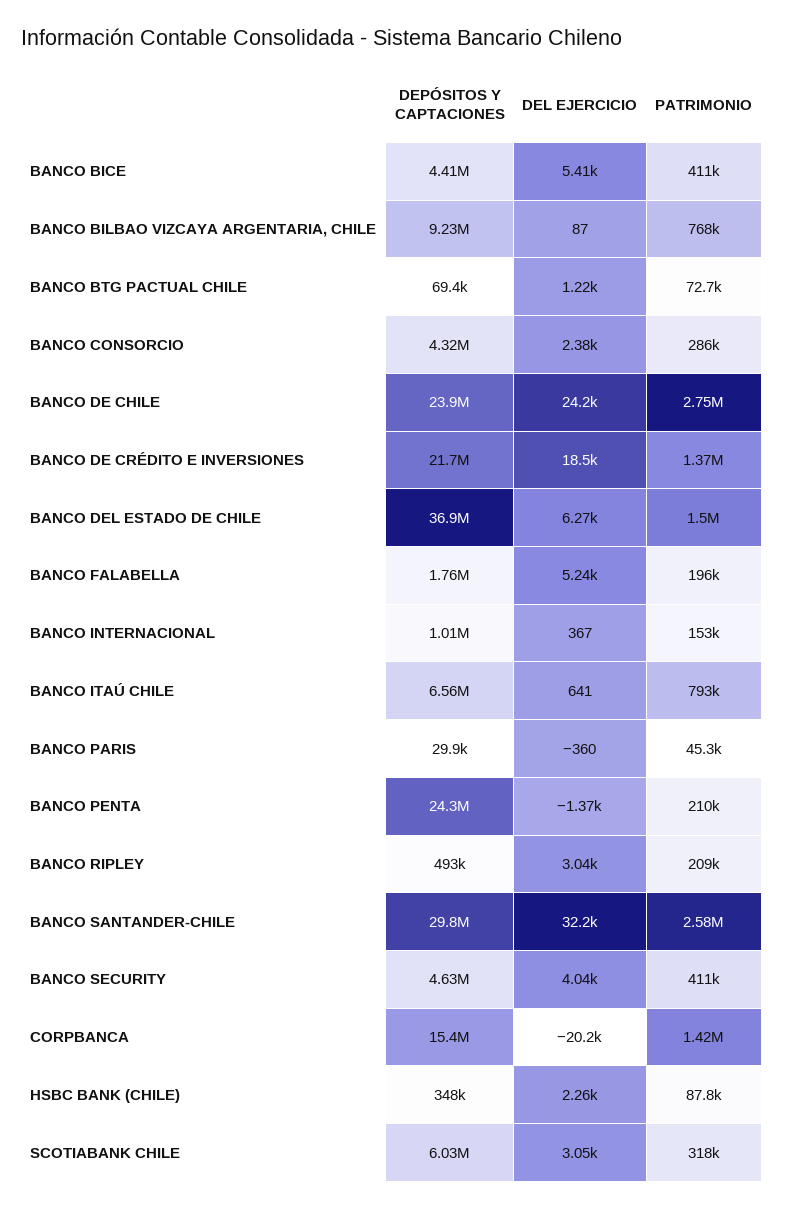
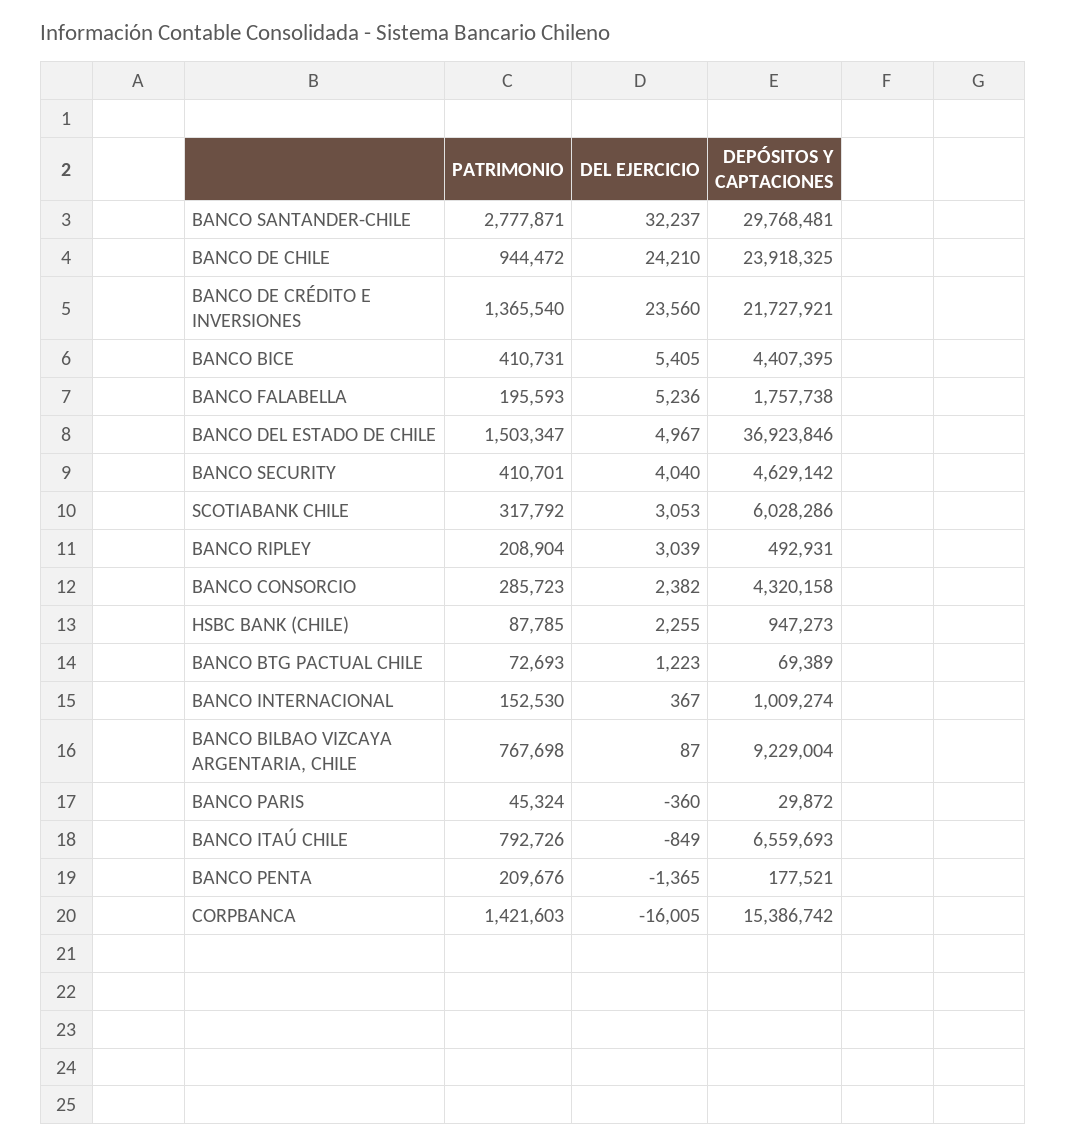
PATRIMONIO, BANCO DE CHILE: 2750000 -> 944472
DEL EJERCICIO, BANCO DE CRÉDITO E INVERSIONES: 18500 -> 23560
DEL EJERCICIO, BANCO DEL ESTADO DE CHILE: 6270 -> 4967
DEL EJERCICIO, BANCO ITAÚ CHILE: 641 -> -849
DEPÓSITOS Y CAPTACIONES, BANCO PENTA: 24300000 -> 177521
PATRIMONIO, BANCO SANTANDER-CHILE: 2580000 -> 2777871
DEL EJERCICIO, CORPBANCA: -20200 -> -16005
DEPÓSITOS Y CAPTACIONES, HSBC BANK (CHILE): 348000 -> 947273

